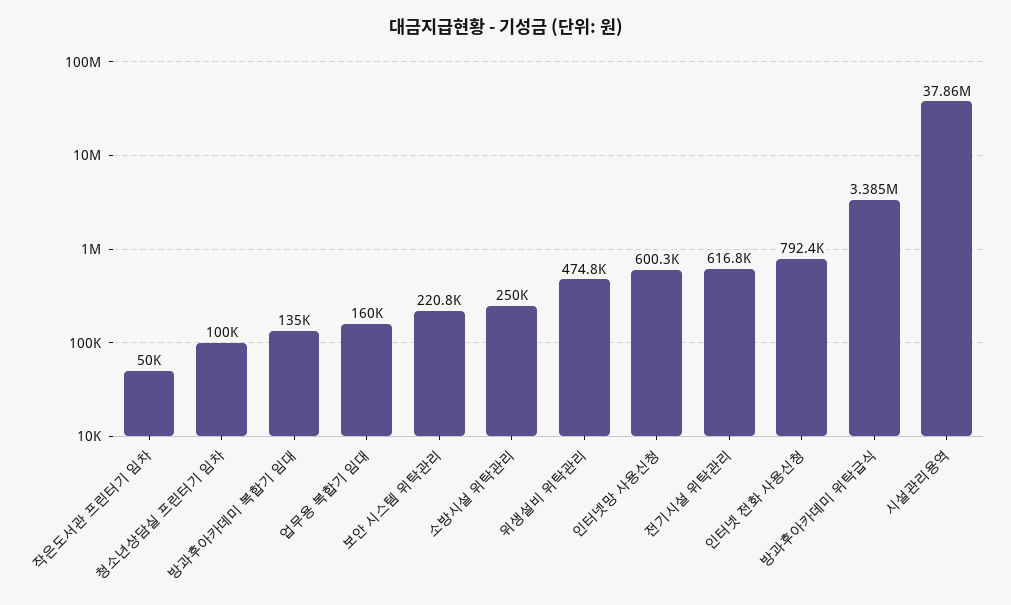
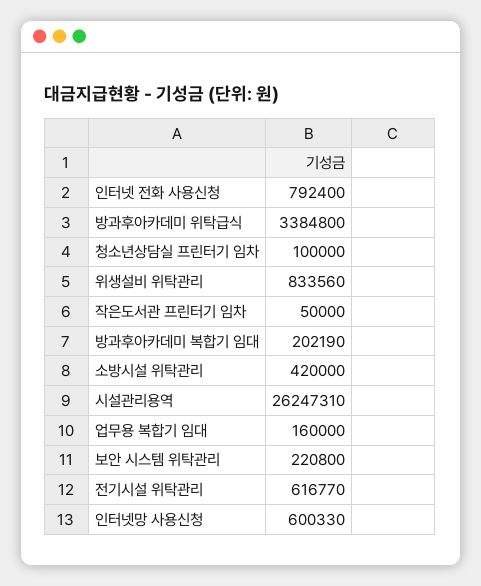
방과후아카데미 복합기 임대: 135000 -> 202190
소방시설 위탁관리: 250000 -> 420000
위생설비 위탁관리: 474800 -> 833560
시설관리용역: 37860000 -> 26247310

